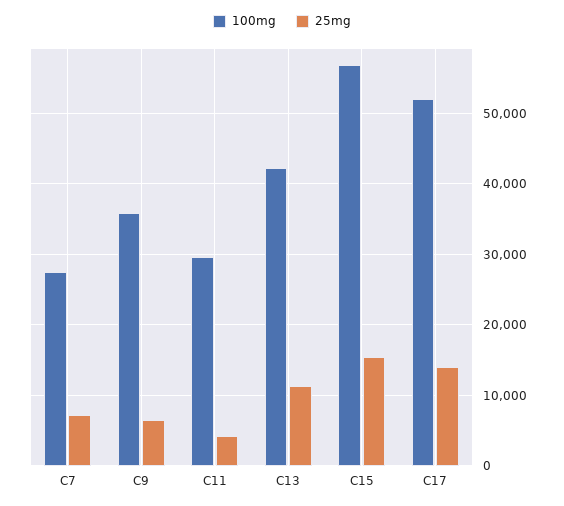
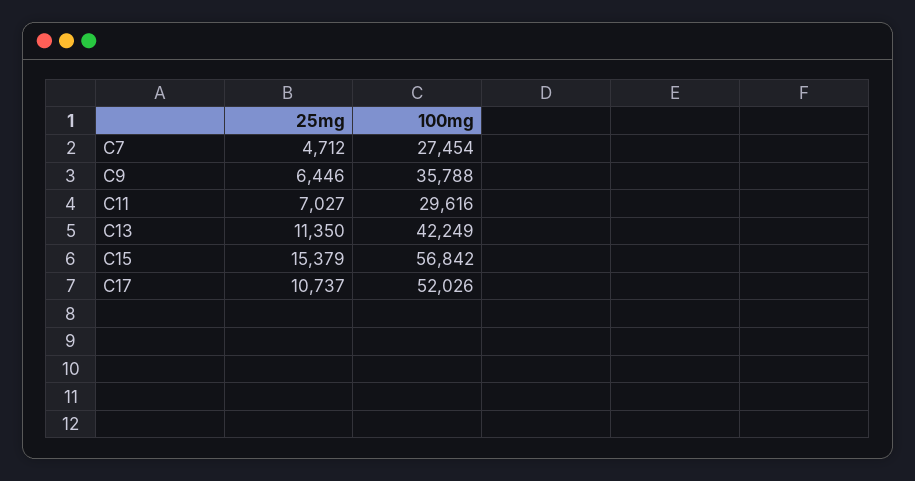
25mg, C7: 7000 -> 4712
25mg, C11: 4000 -> 7027
25mg, C17: 14000 -> 10737

